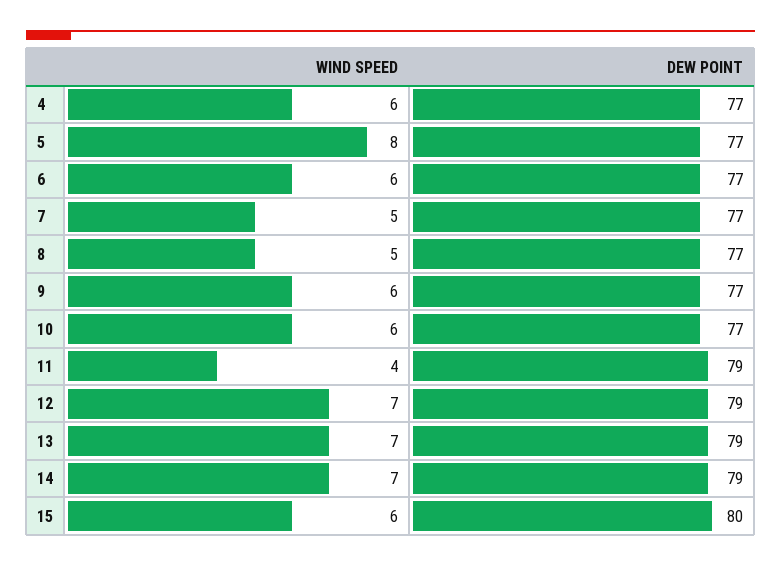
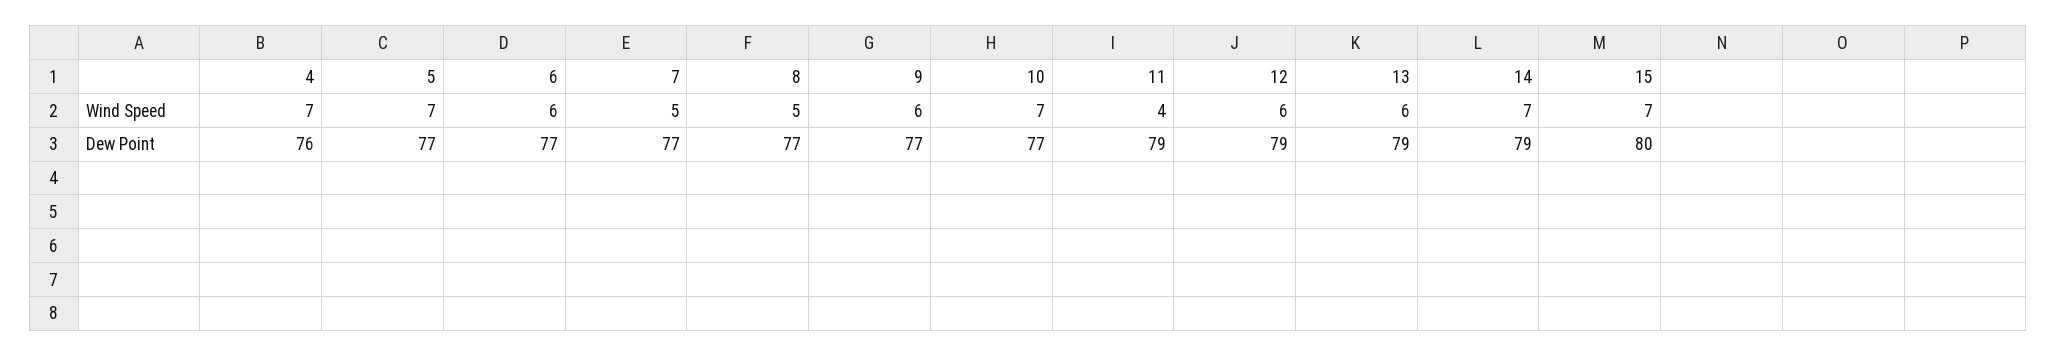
WIND SPEED, 4: 6 -> 7
DEW POINT, 4: 77 -> 76
WIND SPEED, 5: 8 -> 7
WIND SPEED, 10: 6 -> 7
WIND SPEED, 12: 7 -> 6
WIND SPEED, 13: 7 -> 6
WIND SPEED, 15: 6 -> 7

